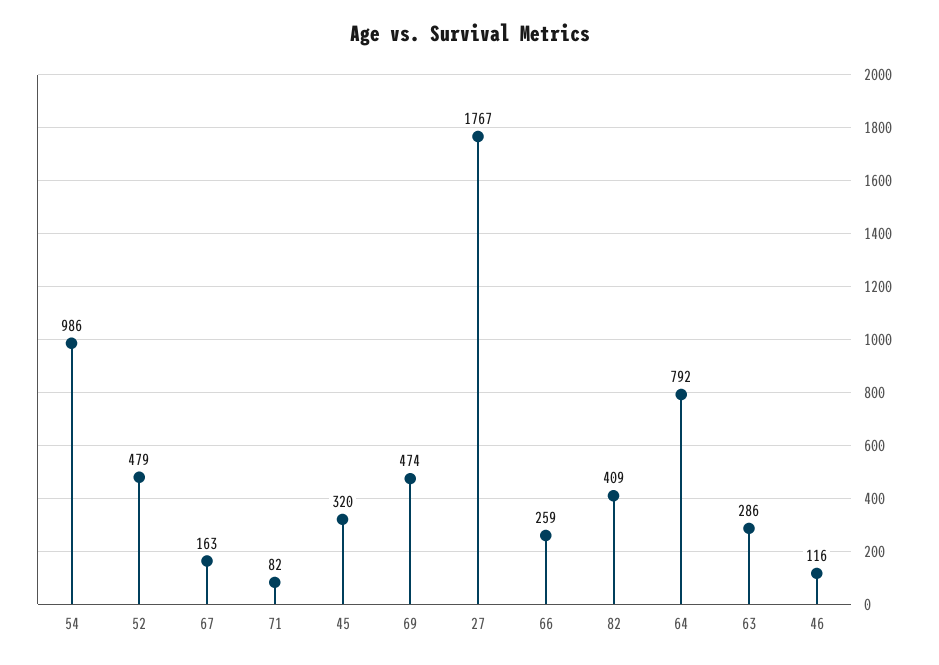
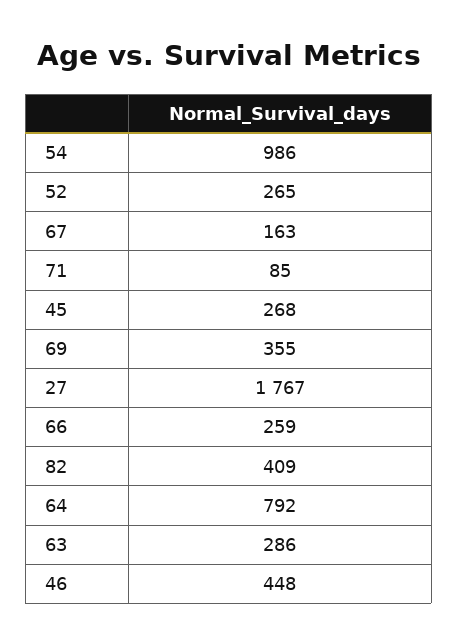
52: 479 -> 265
71: 82 -> 85
45: 320 -> 268
69: 474 -> 355
46: 116 -> 448

